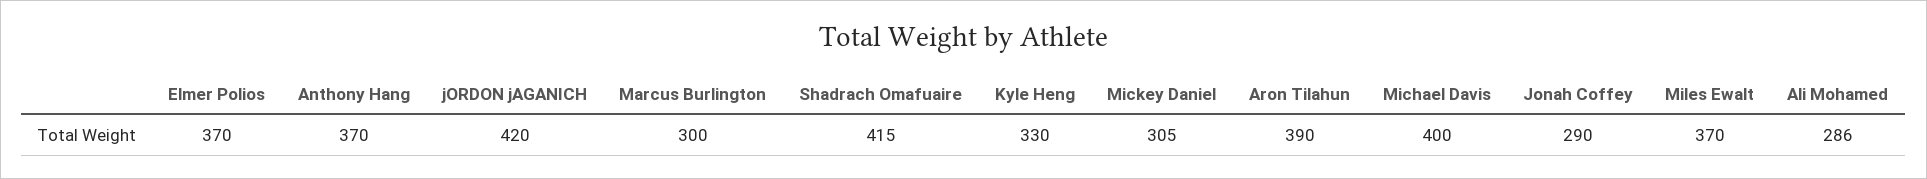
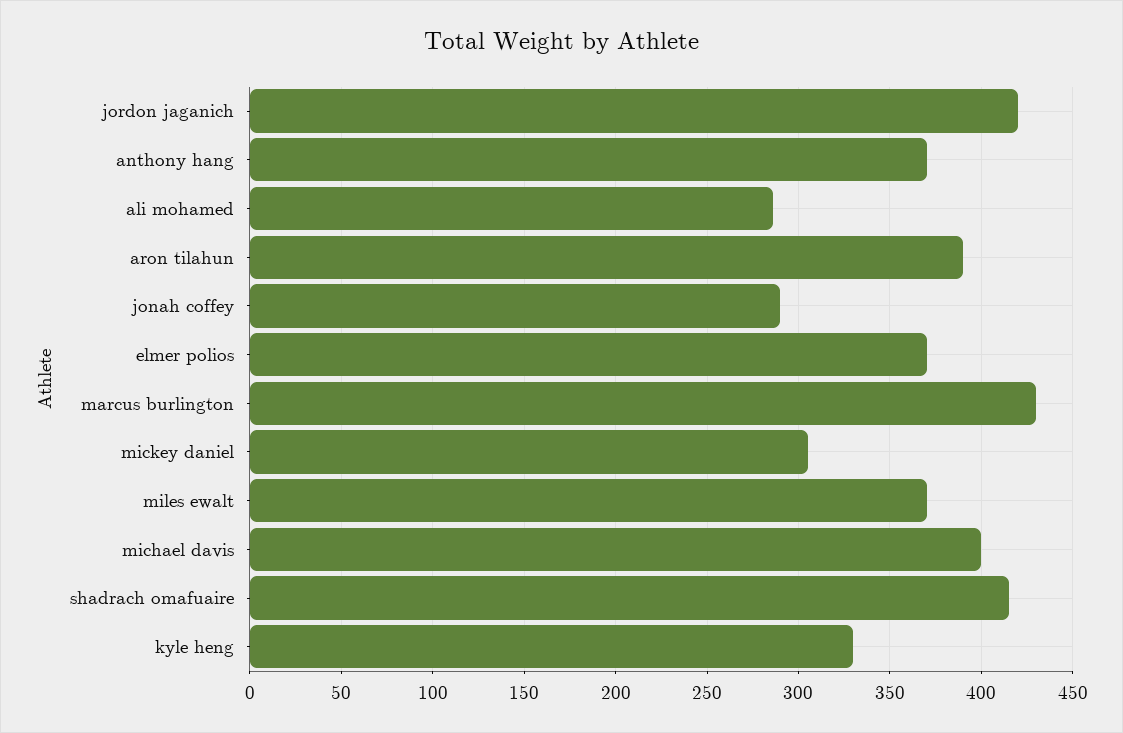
Marcus Burlington: 300 -> 430

